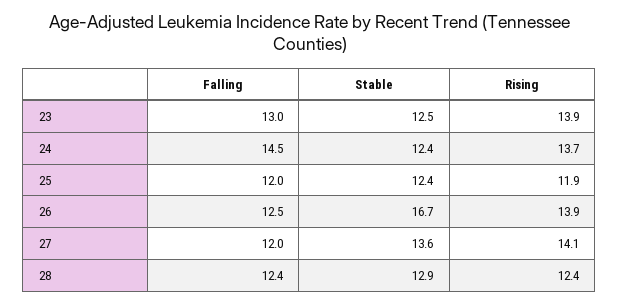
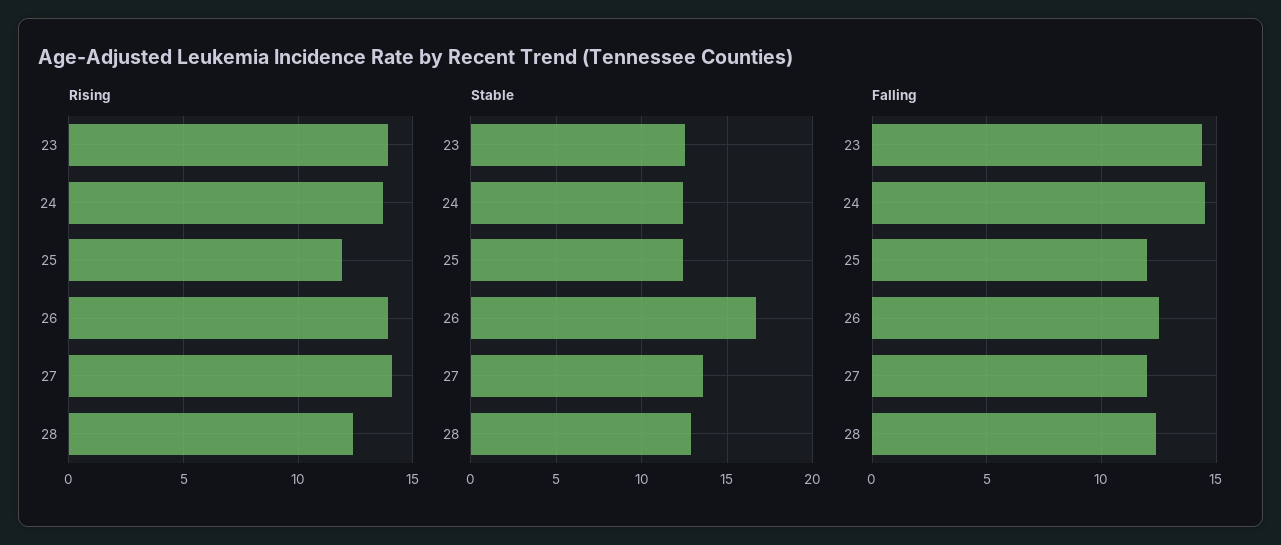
Falling, 23: 13 -> 14.5

